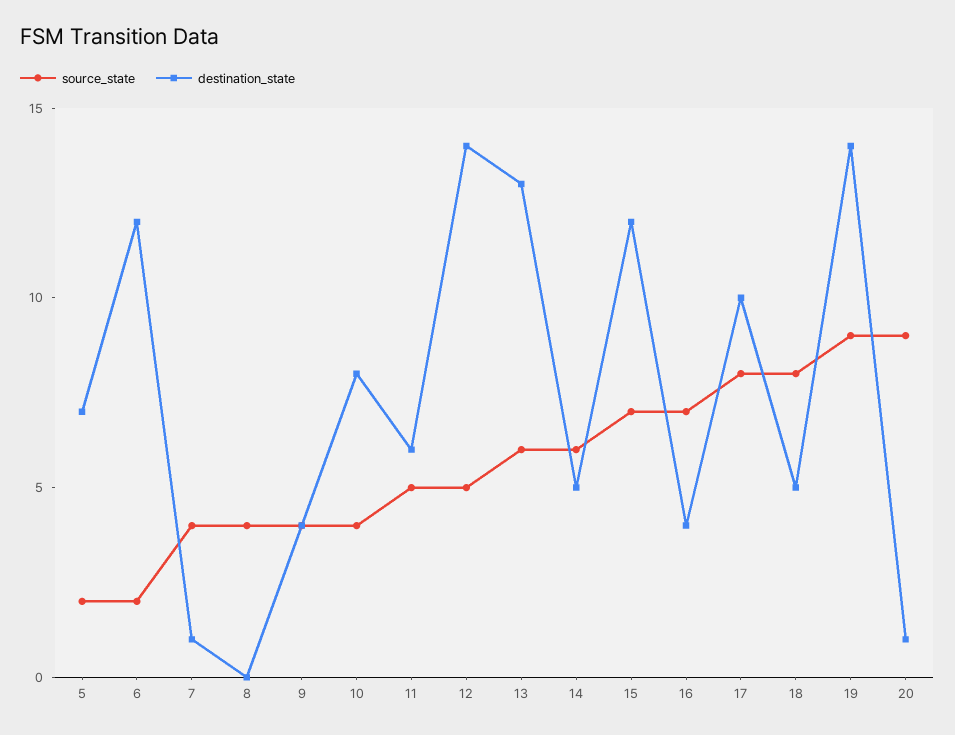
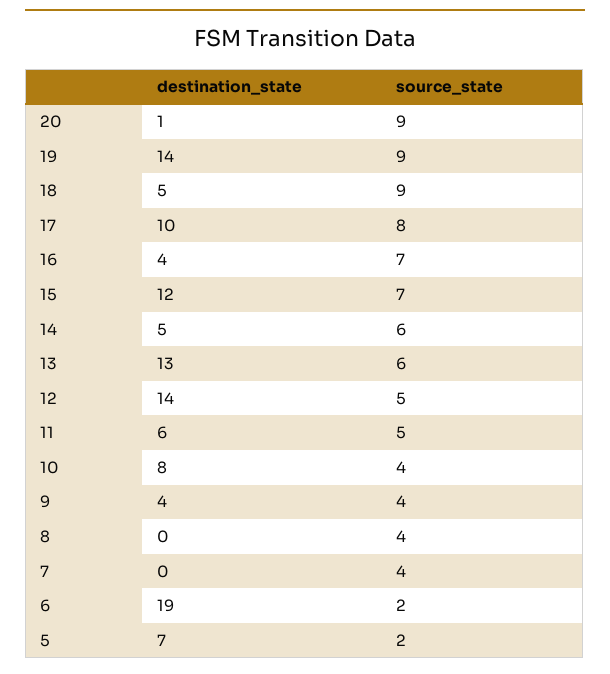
destination_state, 6: 12 -> 19
destination_state, 7: 1 -> 0
source_state, 18: 8 -> 9

